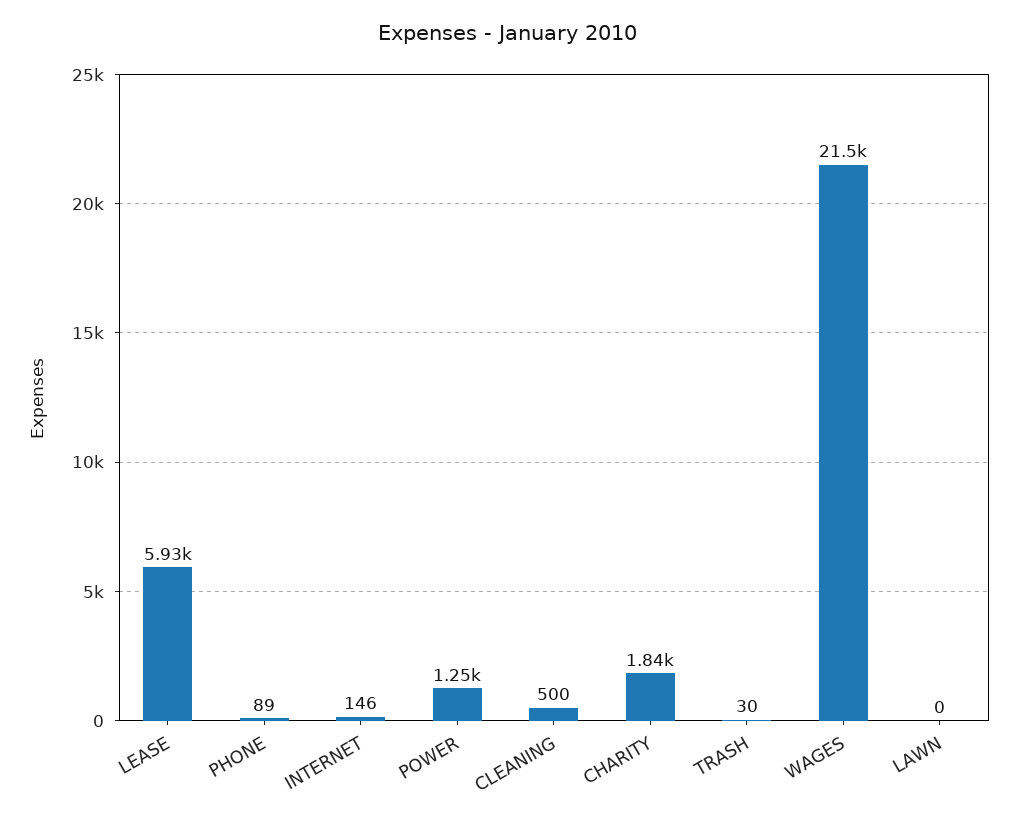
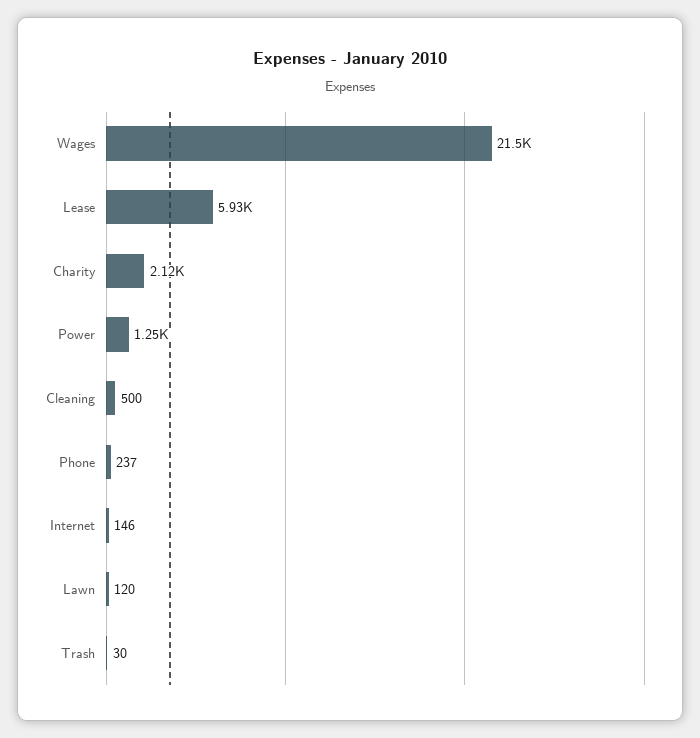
PHONE: 89 -> 237
CHARITY: 1840 -> 2120
LAWN: 0 -> 120

